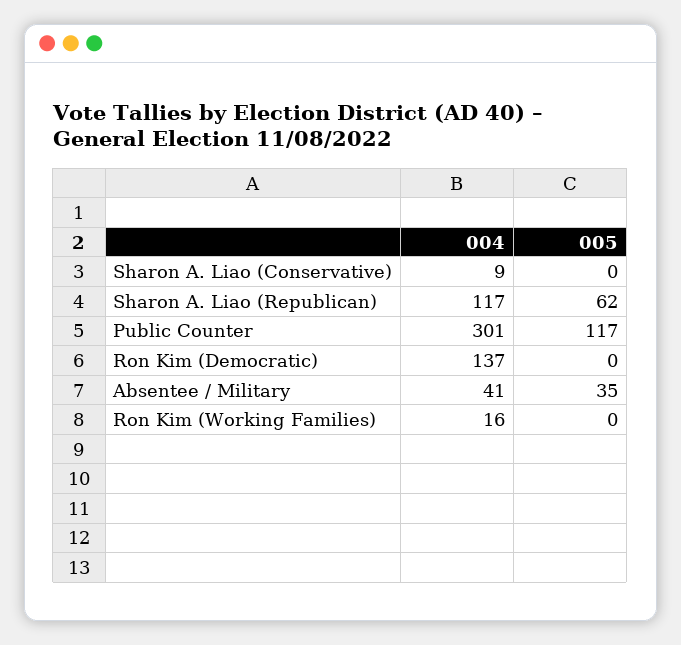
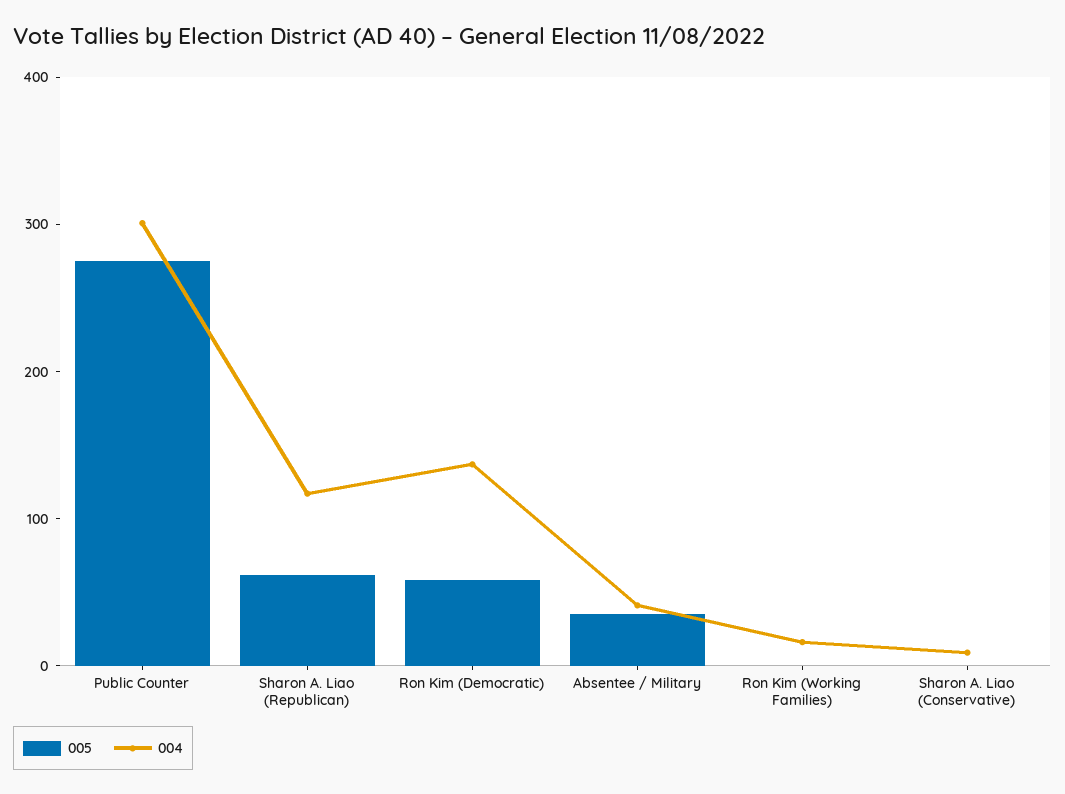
005, Public Counter: 117 -> 280
005, Ron Kim (Democratic): 0 -> 60

